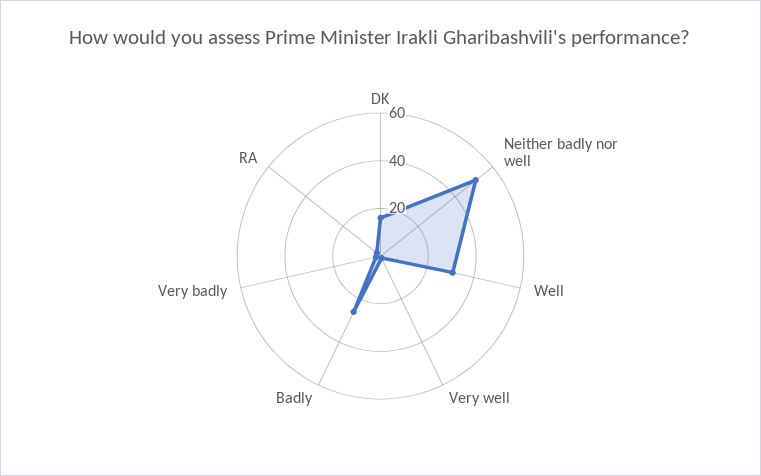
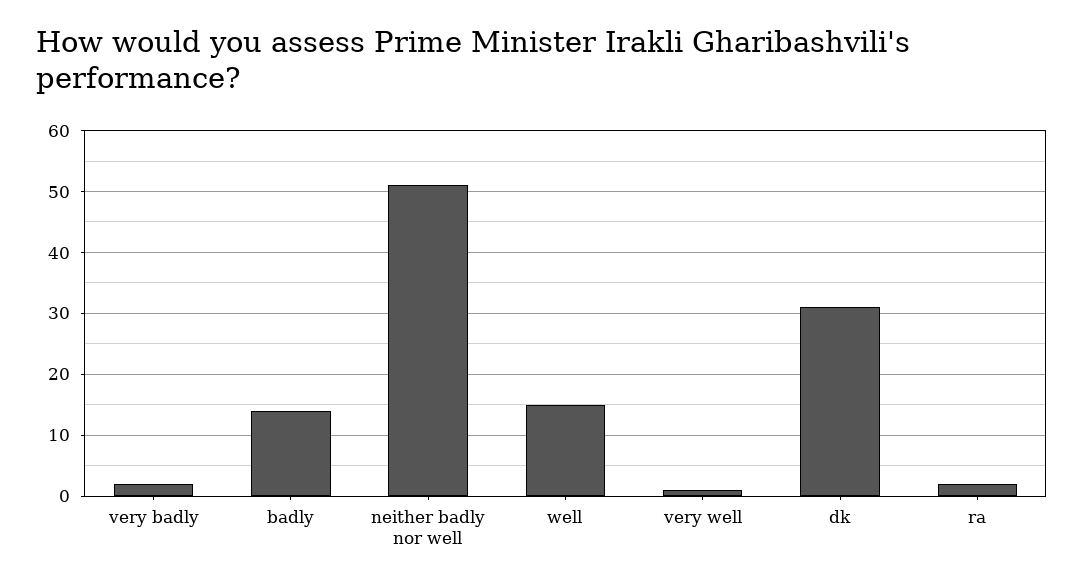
DK: 15 -> 31
Well: 30 -> 15
Badly: 25 -> 14

